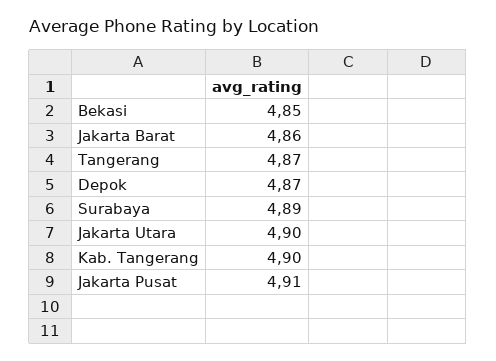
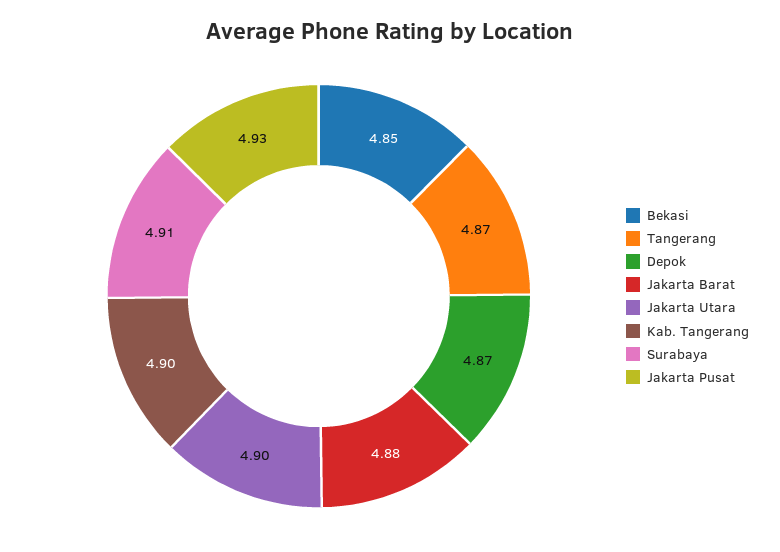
Jakarta Barat: 4.86 -> 4.88
Surabaya: 4.89 -> 4.91
Jakarta Pusat: 4.91 -> 4.93

